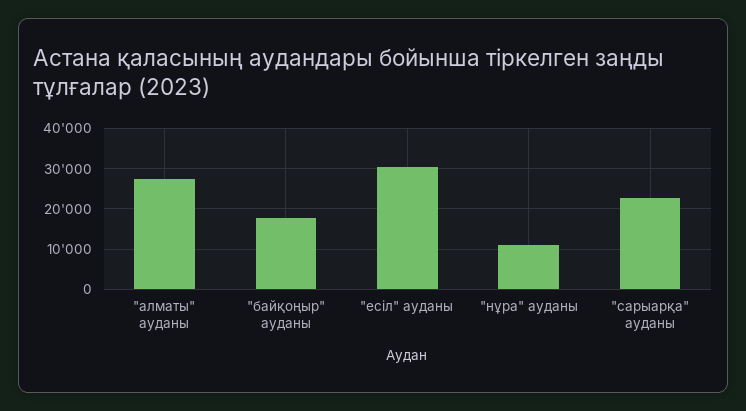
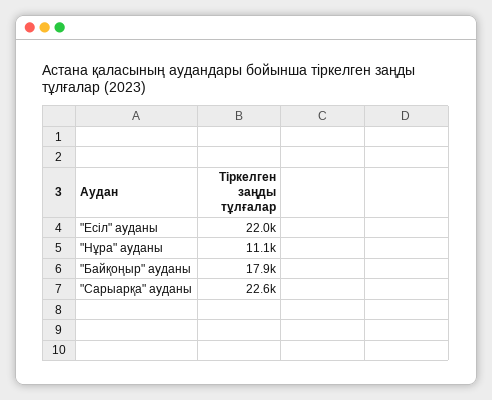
"алматы" ауданы: 28000 -> none
"есіл" ауданы: 30000 -> 22000

